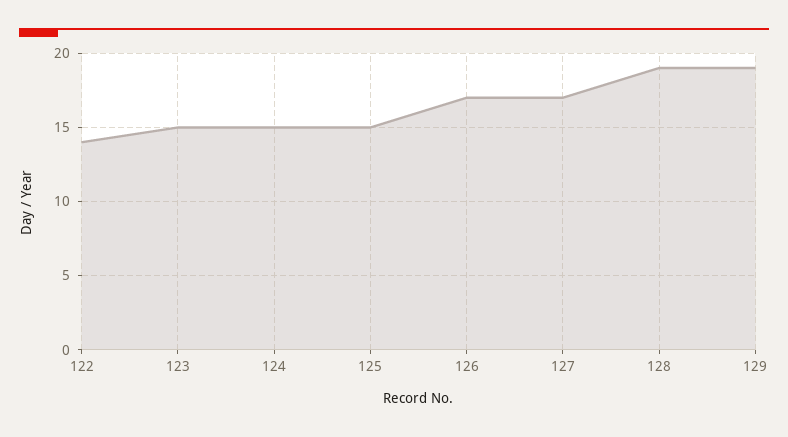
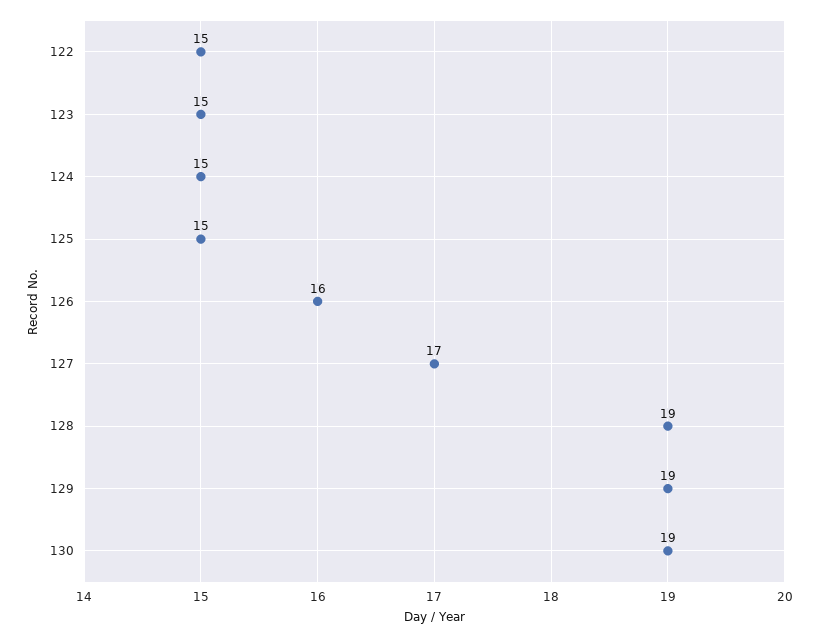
122: 14 -> 15
126: 17 -> 16
130: none -> 19

